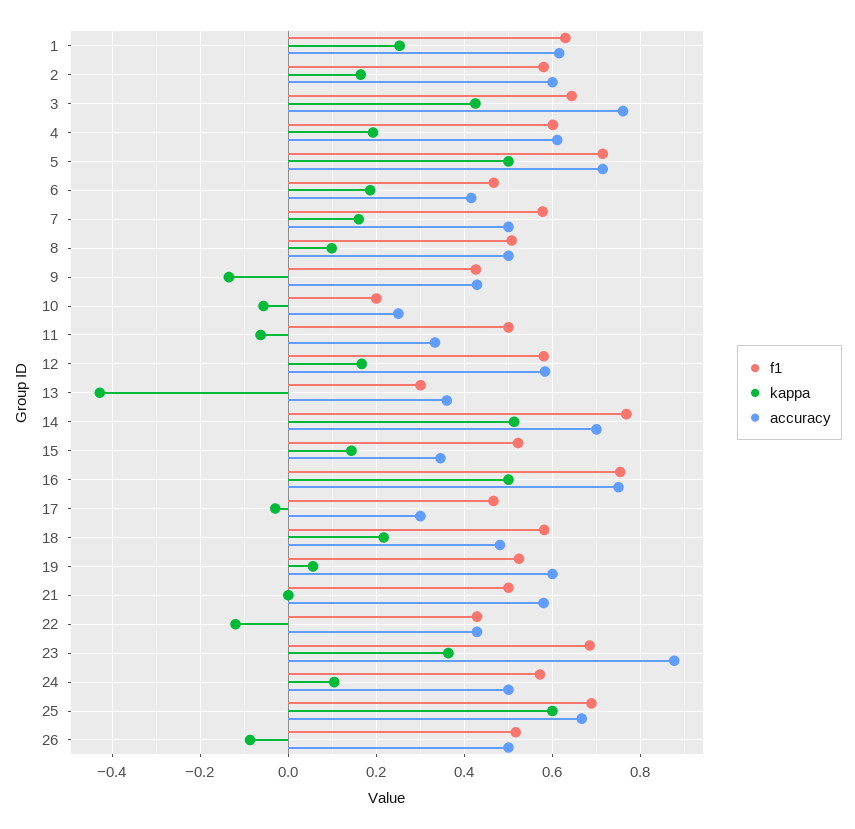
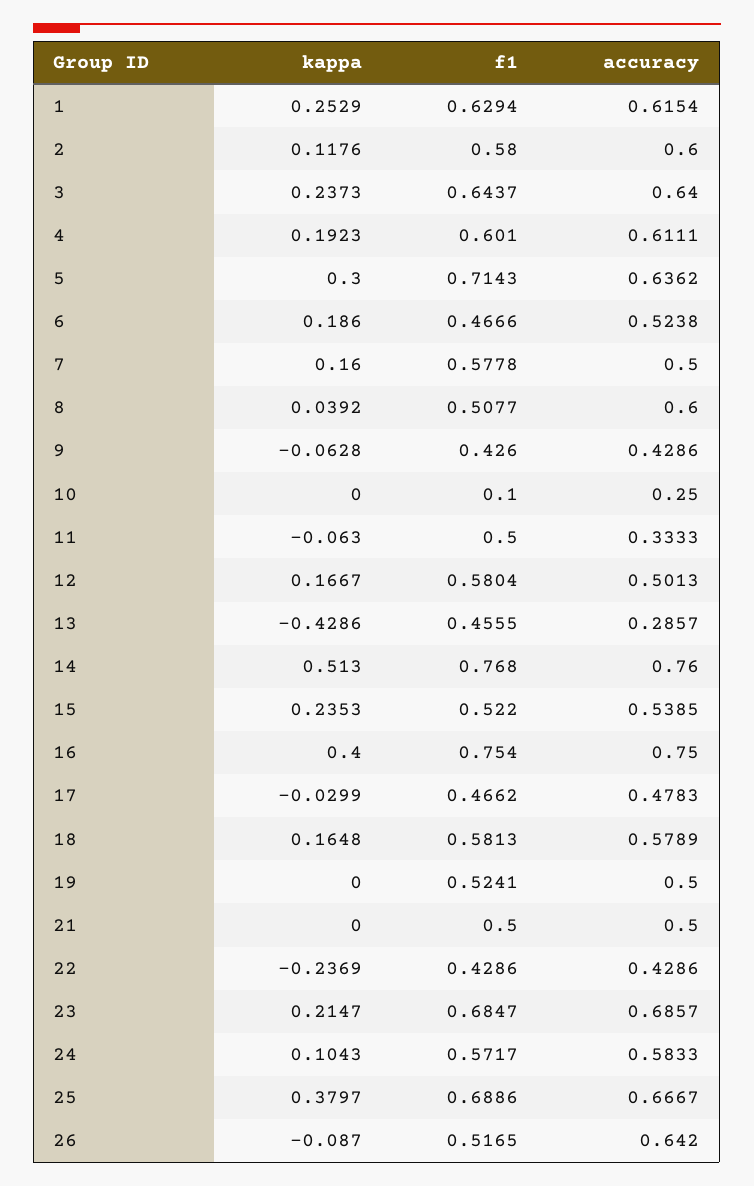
kappa, 2: 0.16 -> 0.1176
kappa, 3: 0.42 -> 0.2373
accuracy, 3: 0.76 -> 0.64
kappa, 5: 0.5 -> 0.3
accuracy, 5: 0.72 -> 0.6362
accuracy, 6: 0.42 -> 0.5238
kappa, 8: 0.1 -> 0.0392
accuracy, 8: 0.5 -> 0.6
kappa, 9: -0.14 -> -0.0628
f1, 10: 0.2 -> 0.1
kappa, 10: -0.06 -> 0
accuracy, 12: 0.58 -> 0.5013
f1, 13: 0.3 -> 0.4555
accuracy, 13: 0.36 -> 0.2857
accuracy, 14: 0.7 -> 0.76
kappa, 15: 0.14 -> 0.2353
accuracy, 15: 0.34 -> 0.5385
kappa, 16: 0.5 -> 0.4
accuracy, 17: 0.3 -> 0.4783
kappa, 18: 0.22 -> 0.1648
accuracy, 18: 0.48 -> 0.5789
kappa, 19: 0.06 -> 0
accuracy, 19: 0.6 -> 0.5
accuracy, 21: 0.58 -> 0.5
kappa, 22: -0.12 -> -0.2369
kappa, 23: 0.36 -> 0.2147
accuracy, 23: 0.88 -> 0.6857
accuracy, 24: 0.5 -> 0.5833
kappa, 25: 0.6 -> 0.3797
accuracy, 26: 0.5 -> 0.642

